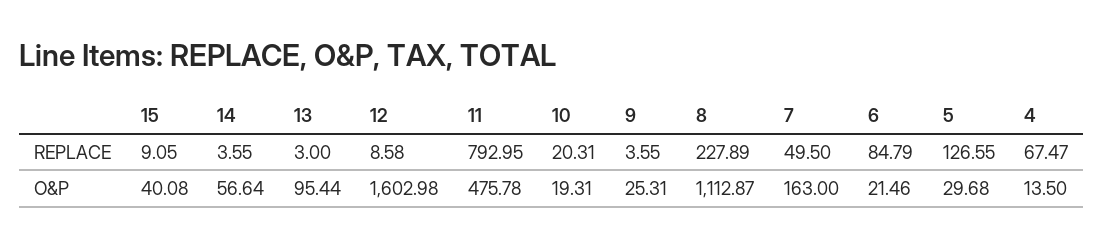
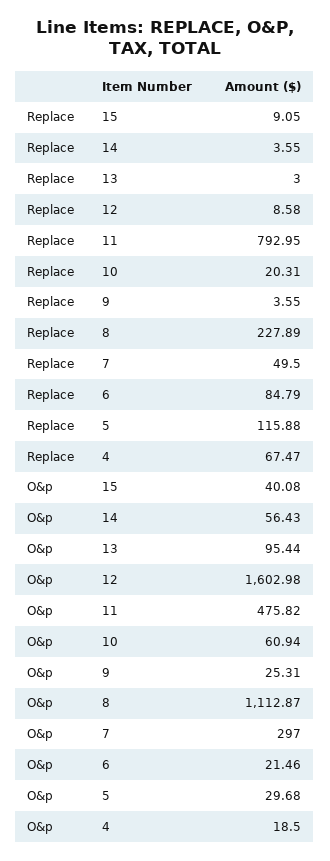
5, REPLACE: 126.55 -> 115.88
14, O&P: 56.64 -> 56.43
11, O&P: 475.78 -> 475.82
10, O&P: 19.31 -> 60.94
7, O&P: 163 -> 297
4, O&P: 13.5 -> 18.5

